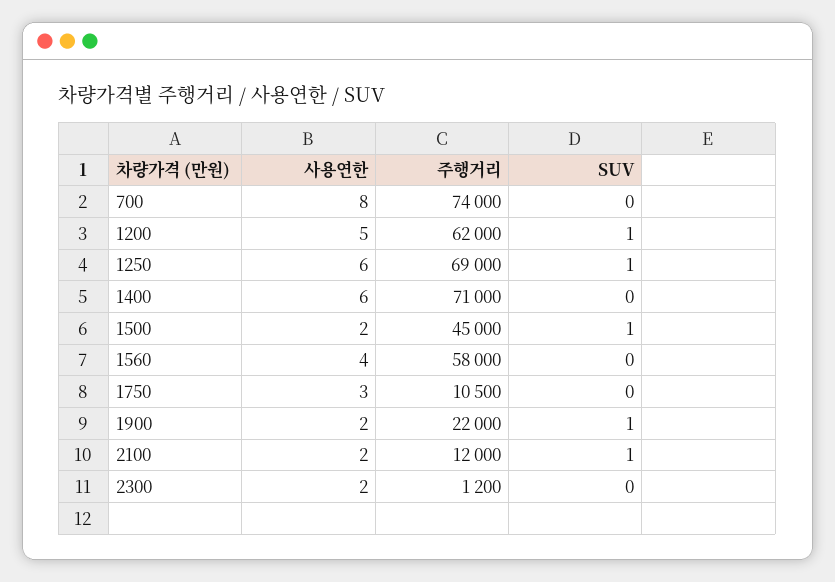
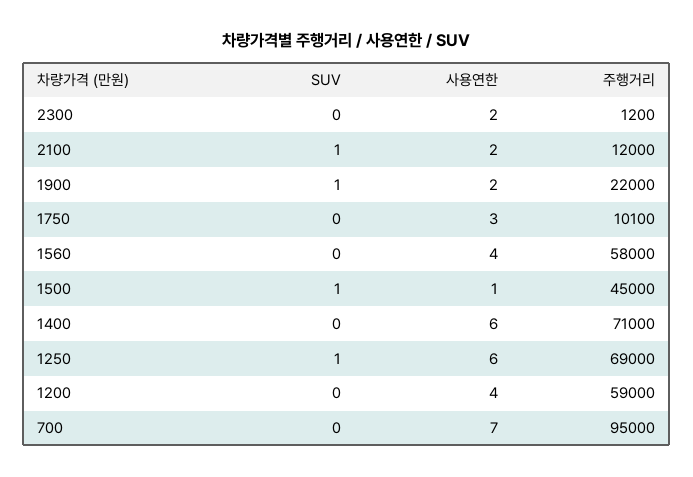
사용연한, 700: 8 -> 7
주행거리, 700: 74000 -> 95000
사용연한, 1200: 5 -> 4
주행거리, 1200: 62000 -> 59000
SUV, 1200: 1 -> 0
사용연한, 1500: 2 -> 1
주행거리, 1750: 10500 -> 10100

